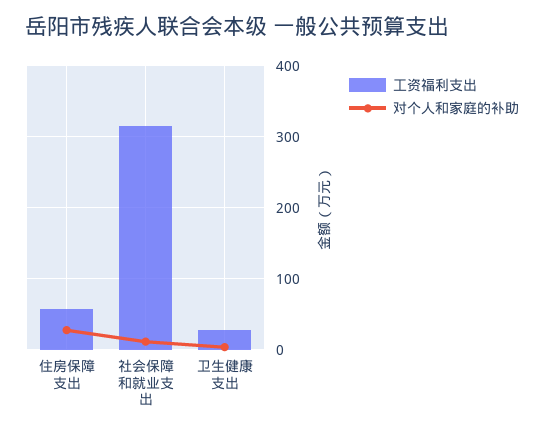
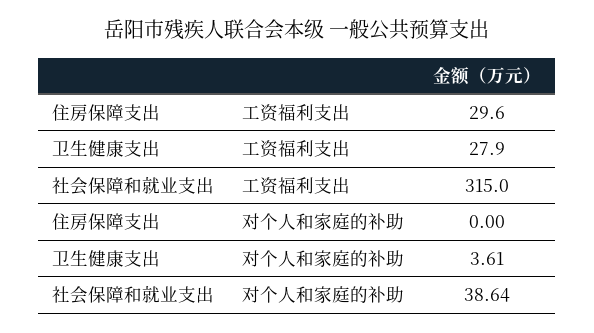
工资福利支出, 住房保障支出: 60 -> 29.6
对个人和家庭的补助, 住房保障支出: 30 -> 0
对个人和家庭的补助, 社会保障和就业支出: 10 -> 38.64

